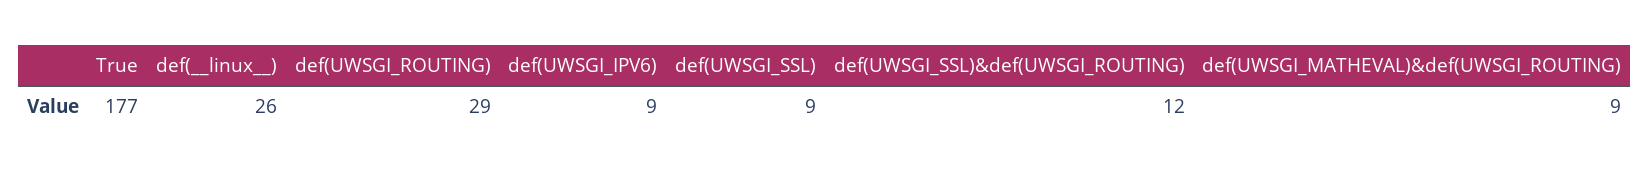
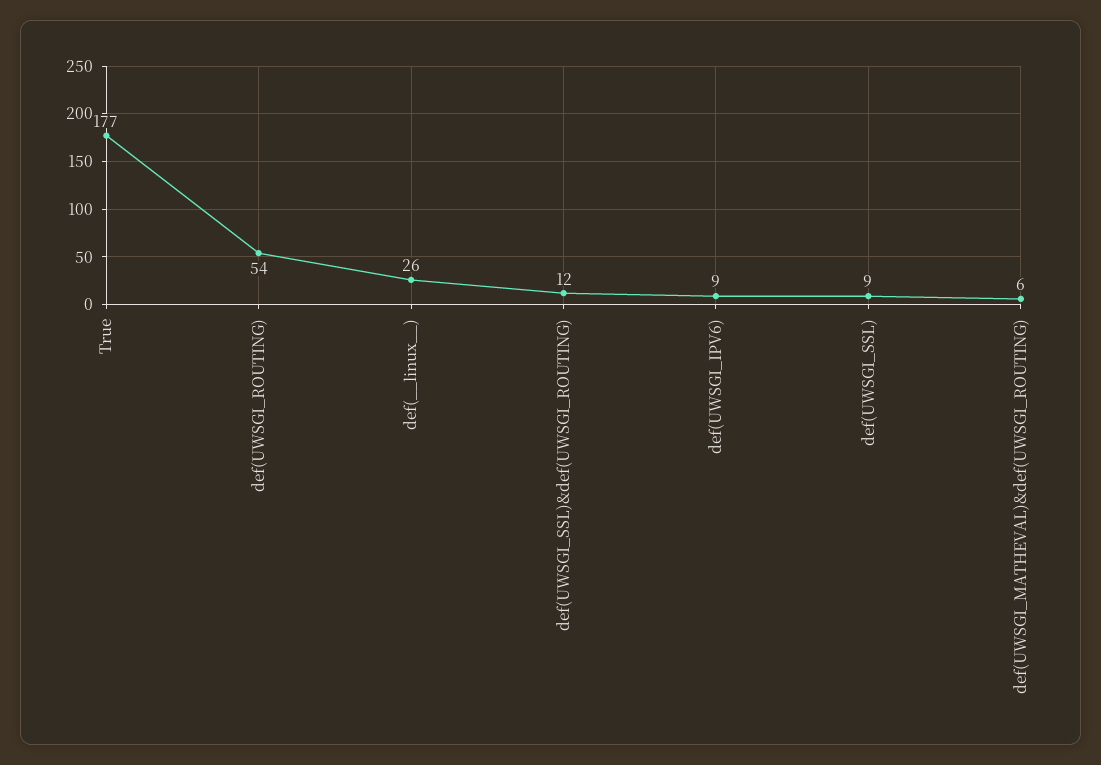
def(UWSGI_ROUTING): 29 -> 54
def(UWSGI_MATHEVAL)&def(UWSGI_ROUTING): 9 -> 6

